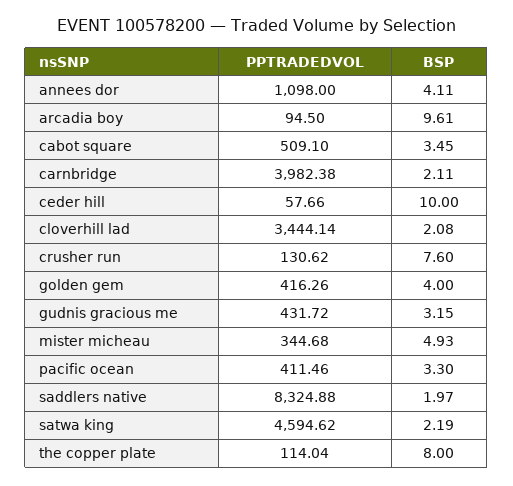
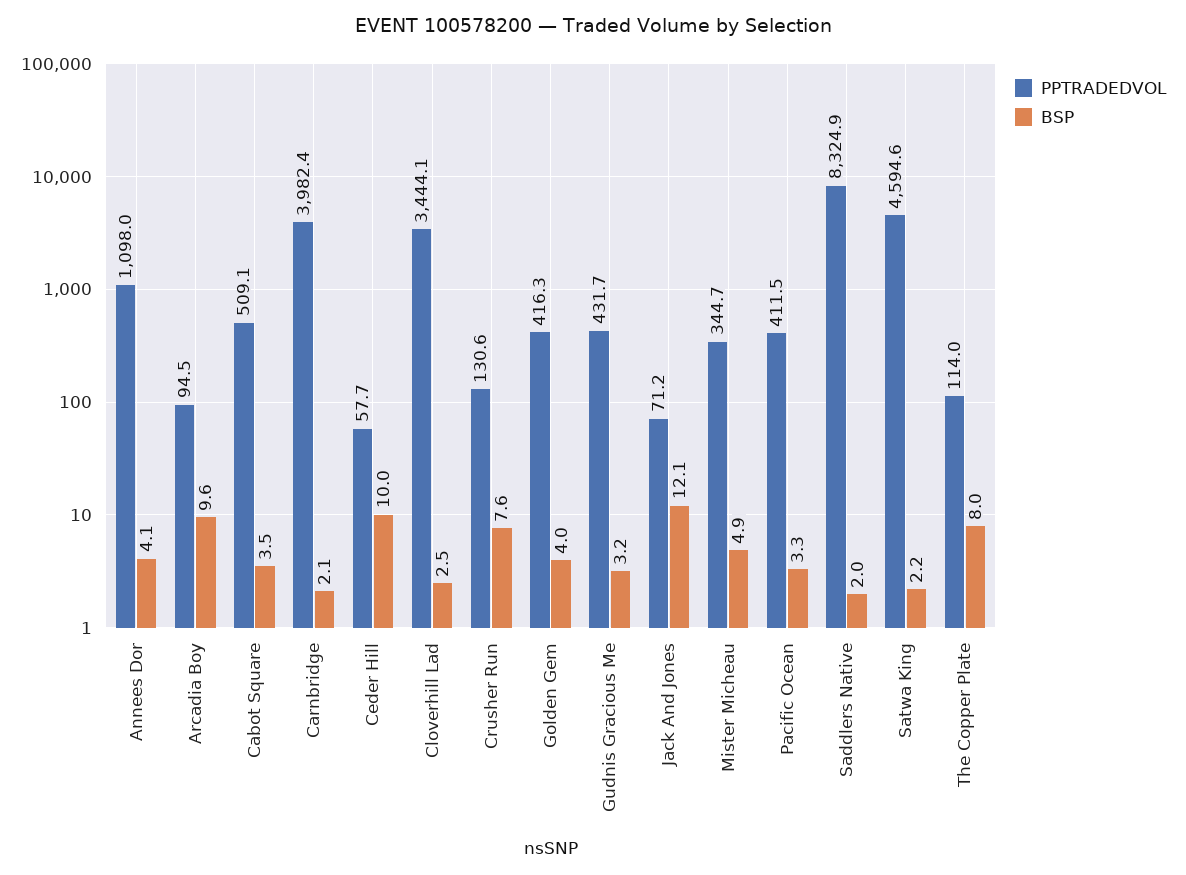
BSP, cloverhill lad: 2.08 -> 2.5
PPTRADEDVOL, Jack And Jones: none -> 71.2
BSP, Jack And Jones: none -> 12.1

